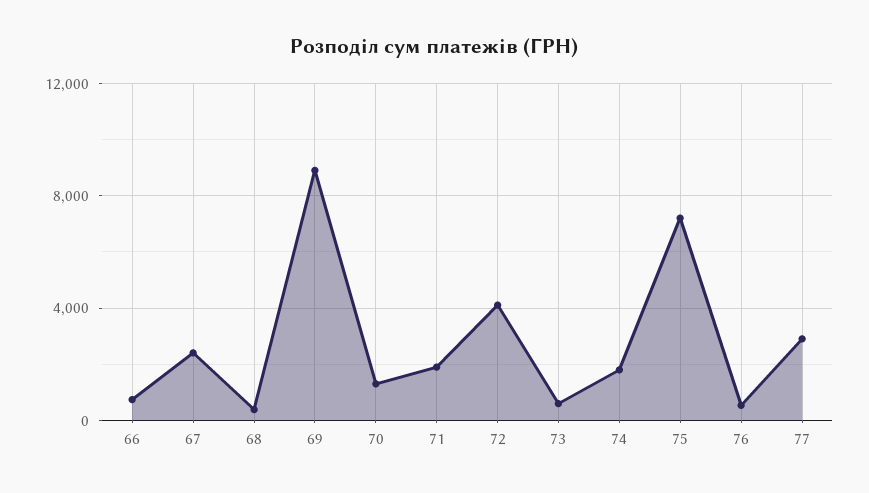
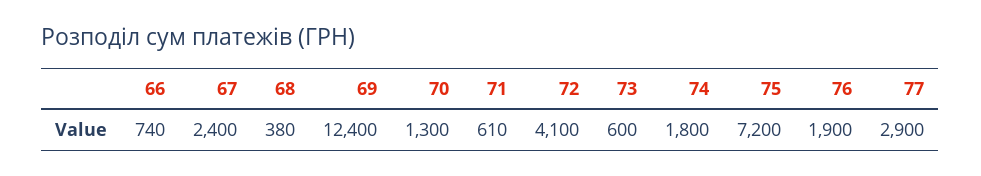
69: 9000 -> 12400
71: 2000 -> 610
76: 500 -> 1900

